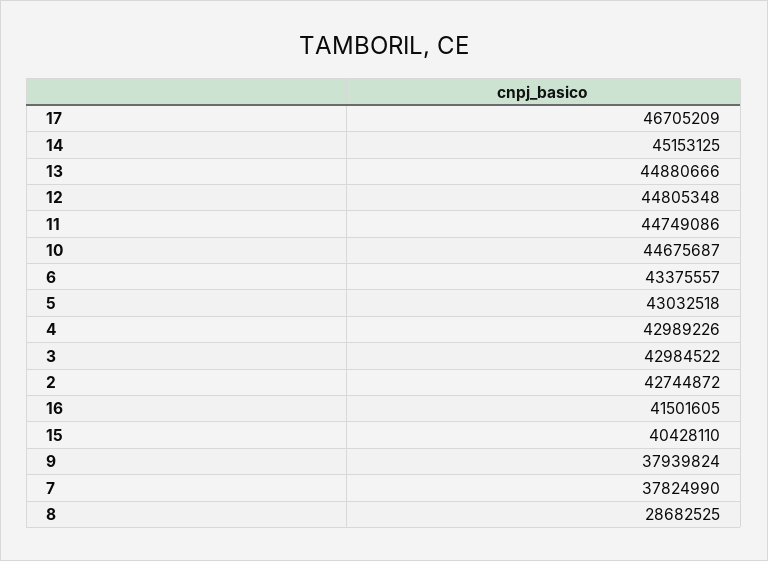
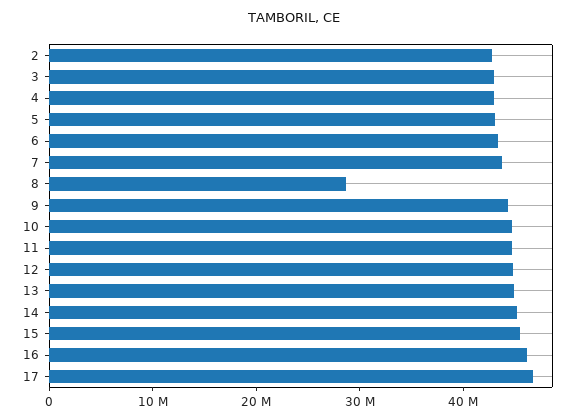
16: 41501605 -> 46000000
15: 40428110 -> 46000000
9: 37939824 -> 44000000
7: 37824990 -> 44000000

